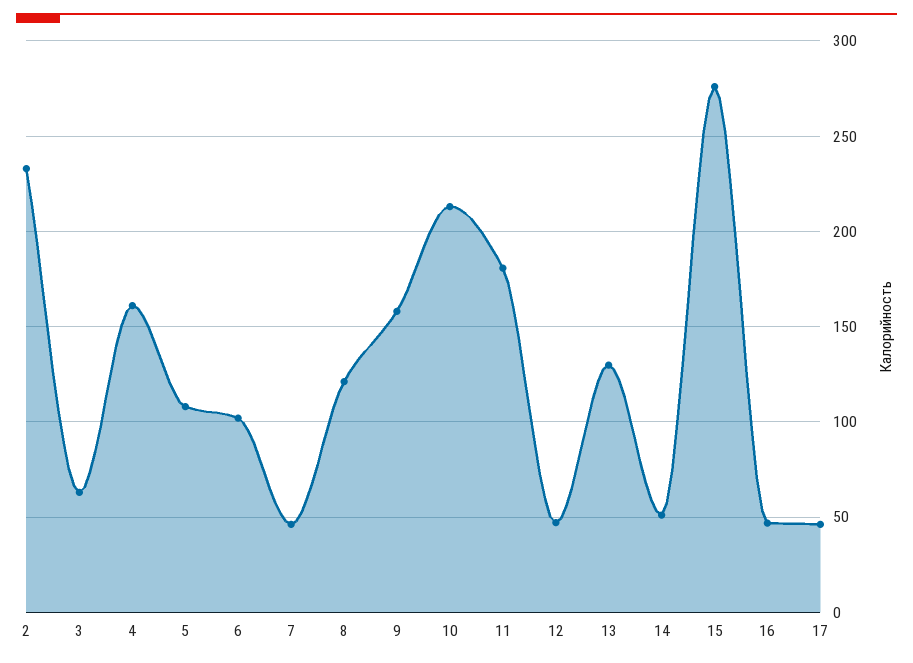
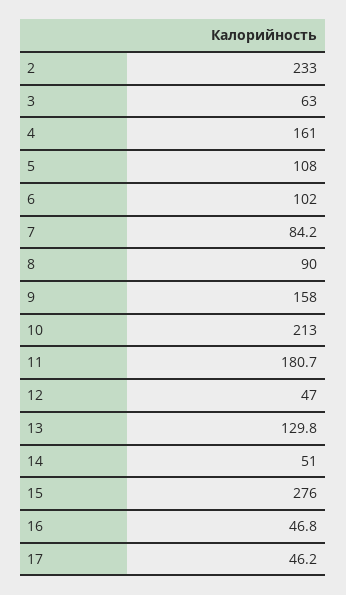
7: 45 -> 84.2
8: 120 -> 90

